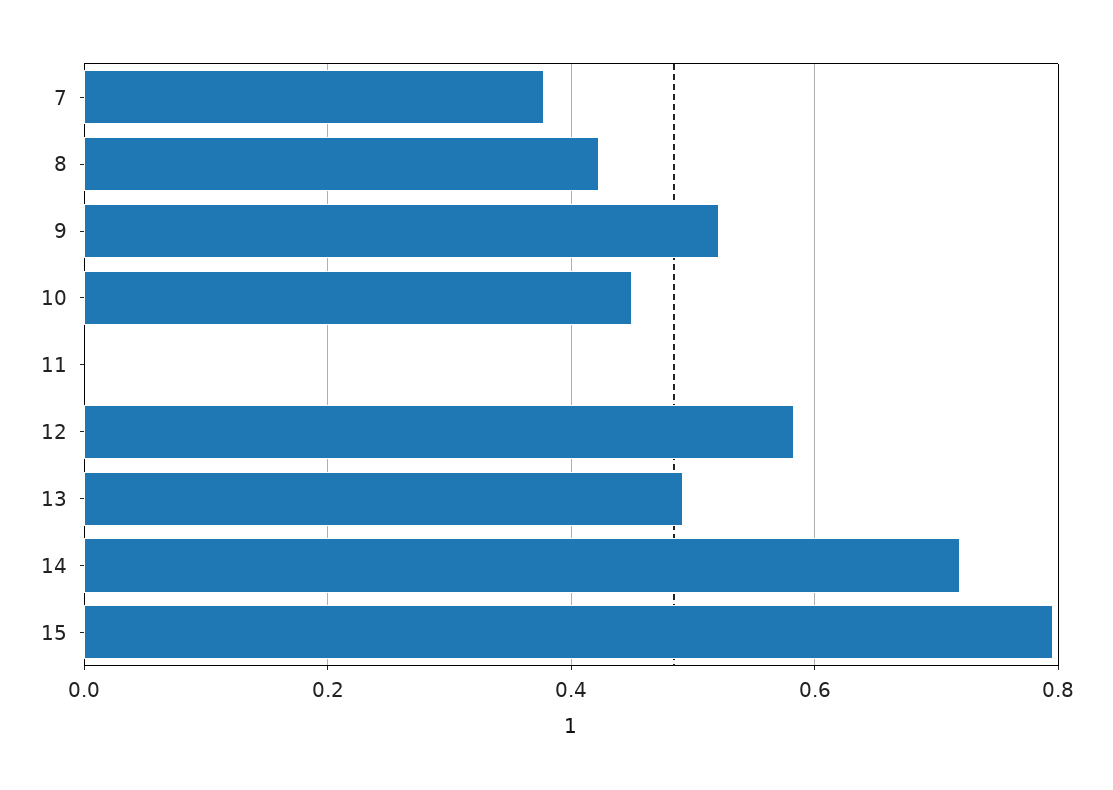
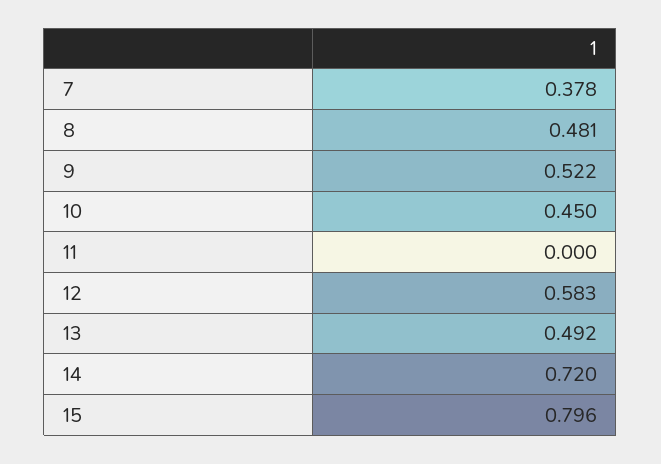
8: 0.42 -> 0.481

